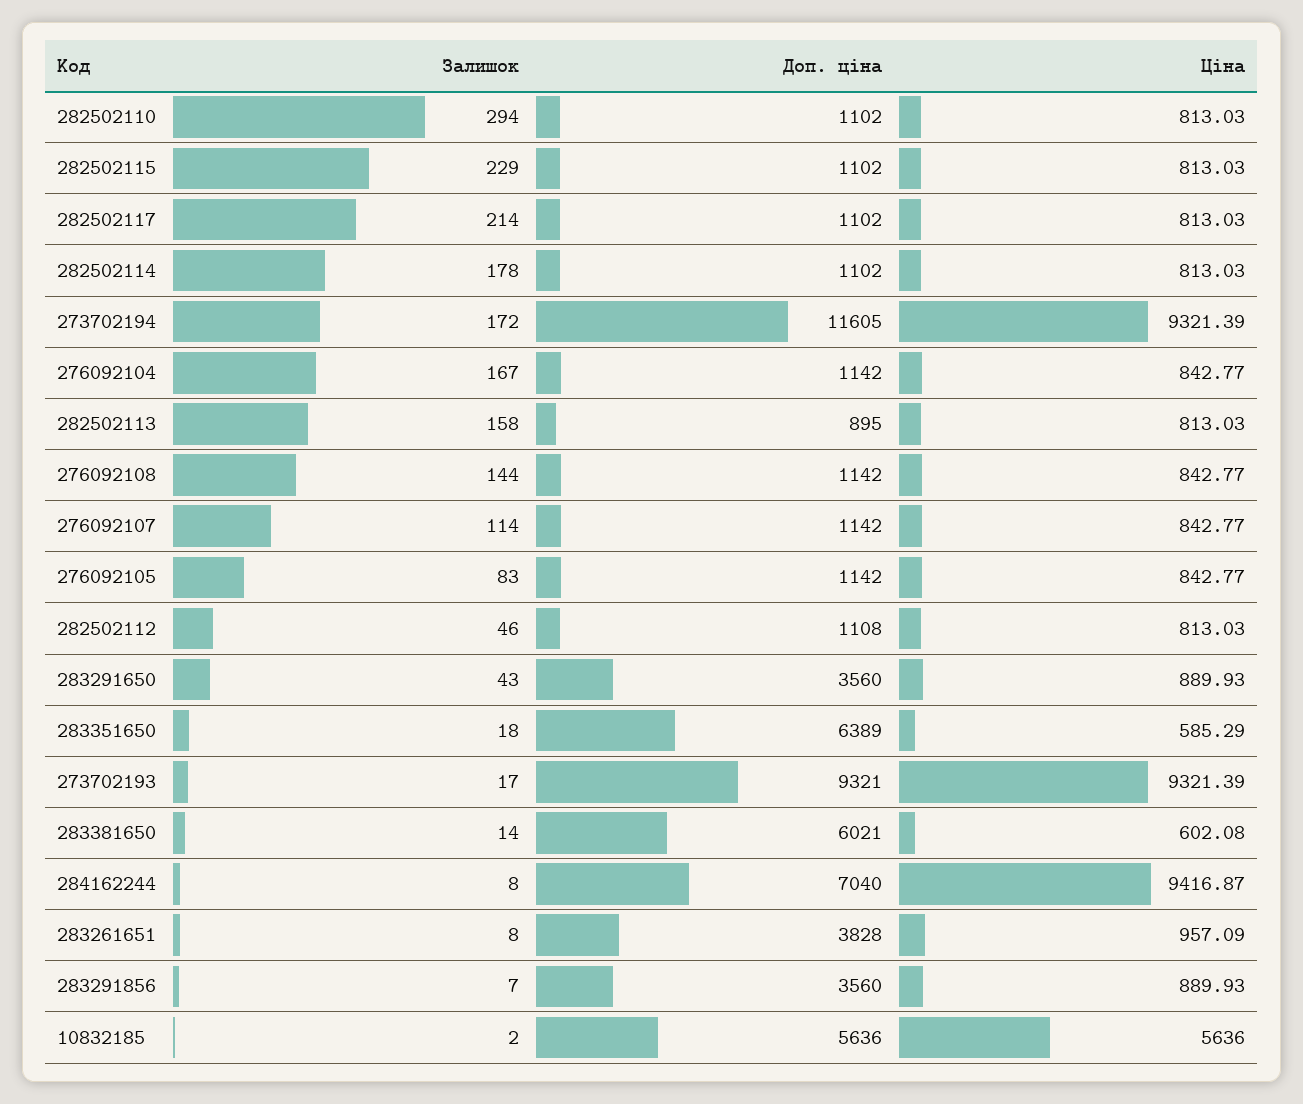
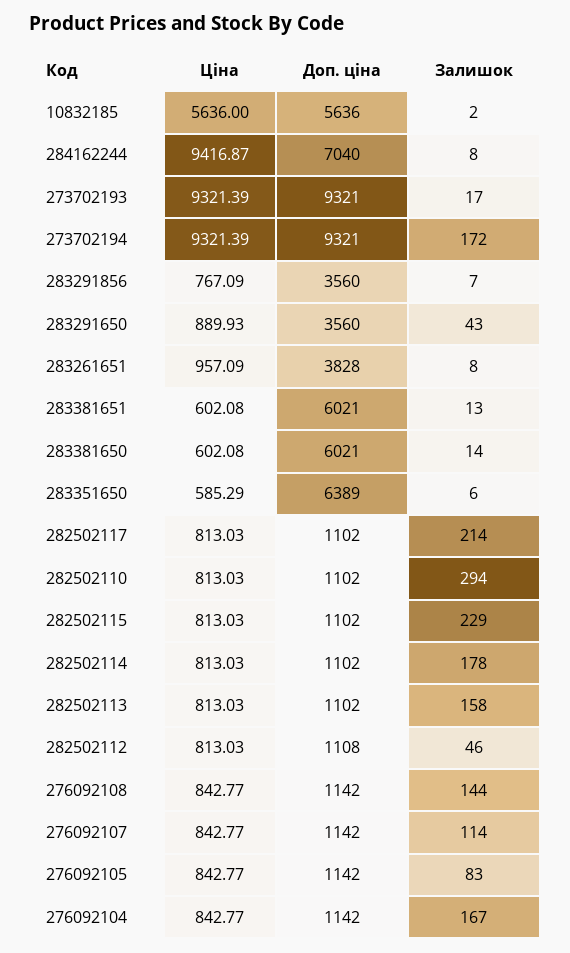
Доп. ціна, 273702194: 11605 -> 9321
Доп. ціна, 282502113: 895 -> 1102
Залишок, 283351650: 18 -> 6
Ціна, 283291856: 889.93 -> 767.09
Ціна, 283381651: none -> 602.08
Доп. ціна, 283381651: none -> 6021
Залишок, 283381651: none -> 13

